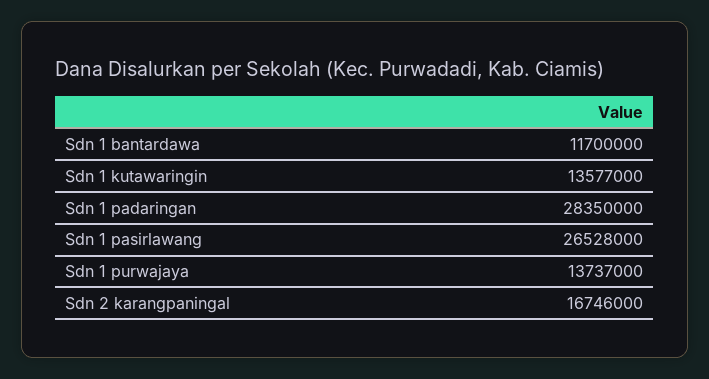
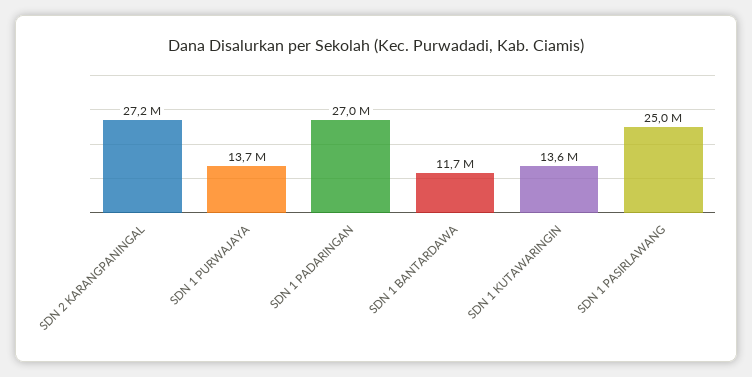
Sdn 1 padaringan: 28350000 -> 27000000
Sdn 1 pasirlawang: 26528000 -> 25000000
Sdn 2 karangpaningal: 16746000 -> 27200000

